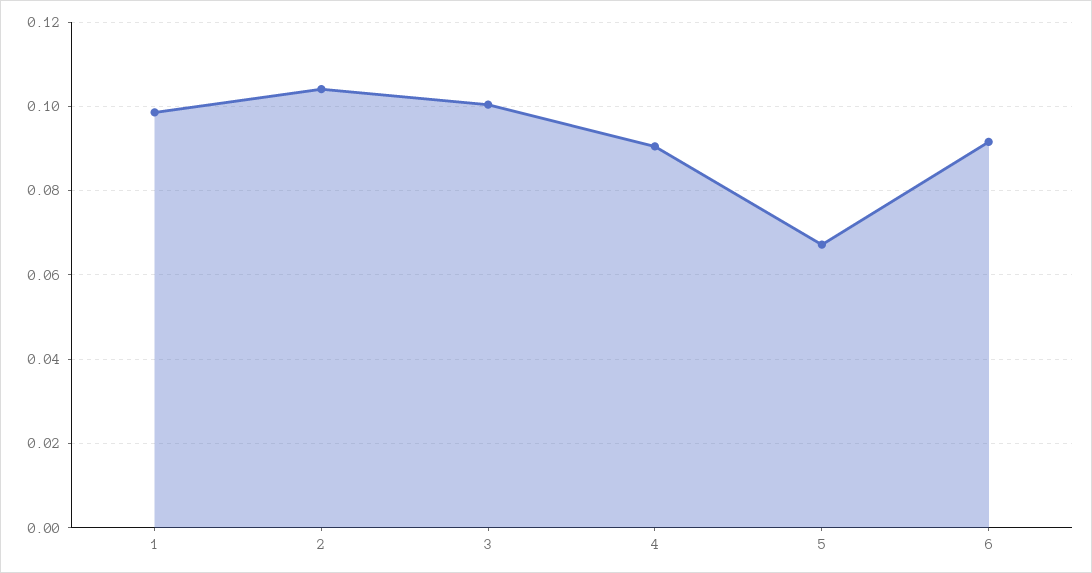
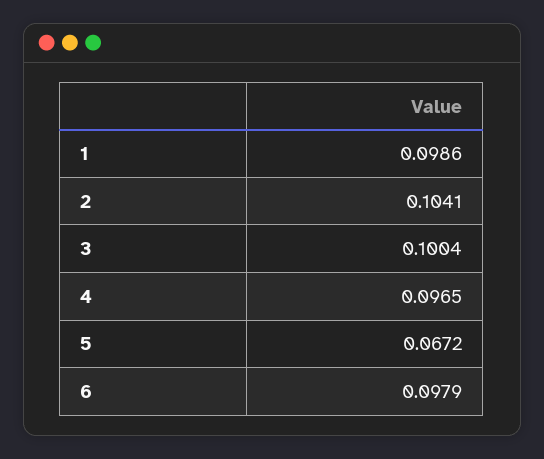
4: 0.09 -> 0.0965
6: 0.092 -> 0.0979

